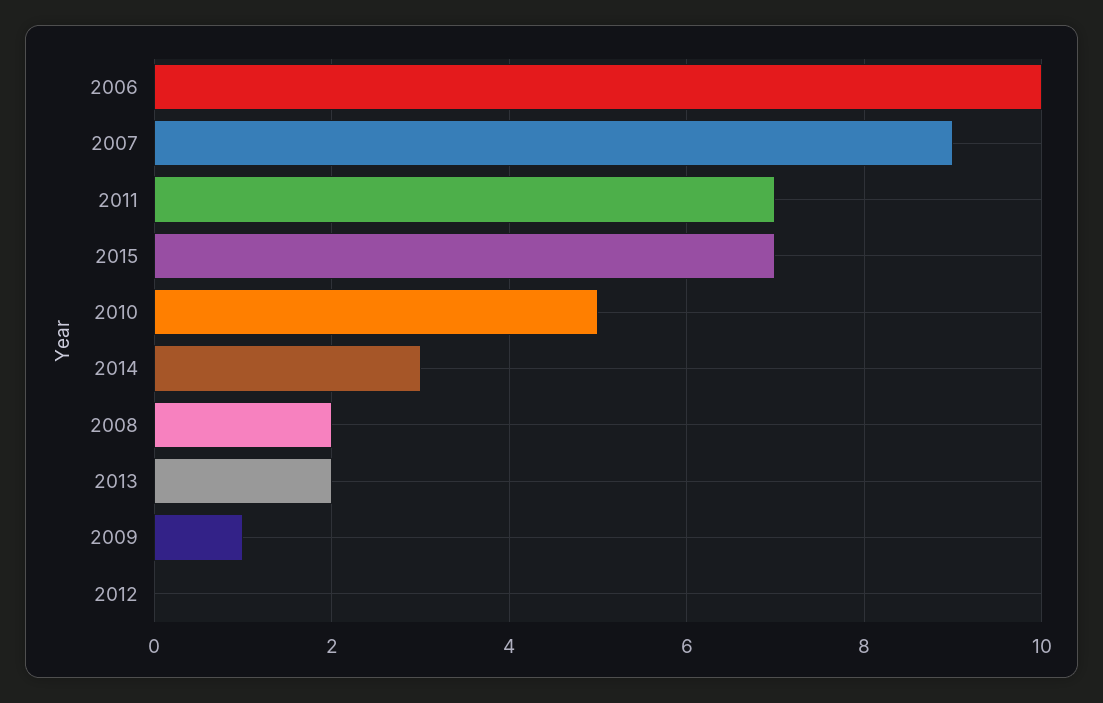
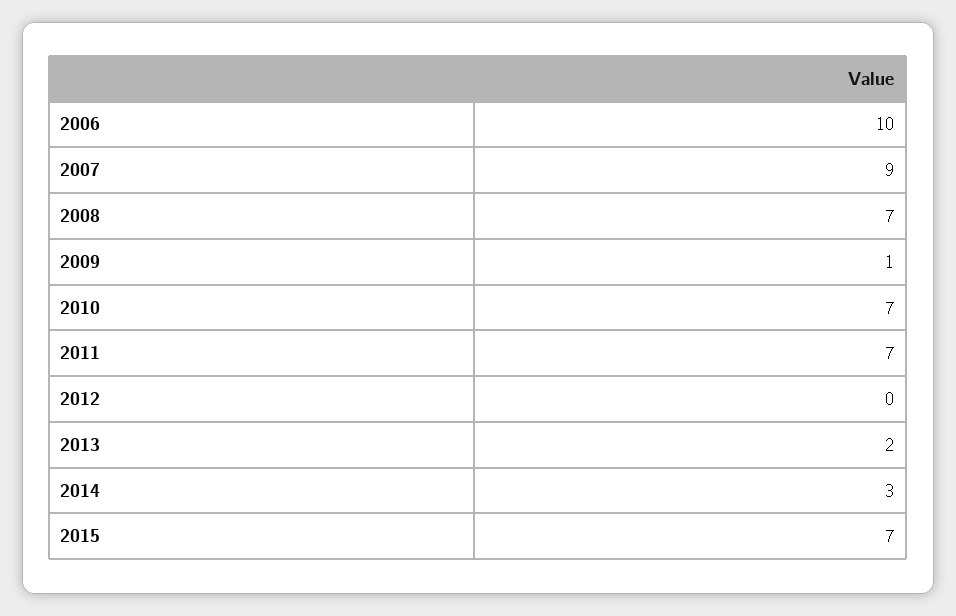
2010: 5 -> 7
2008: 2 -> 7

